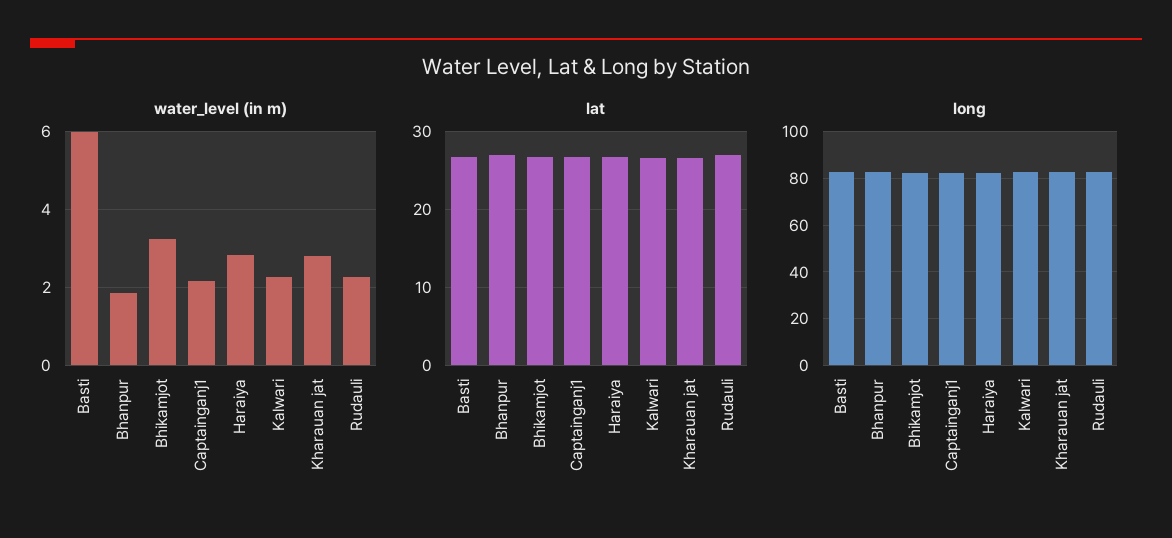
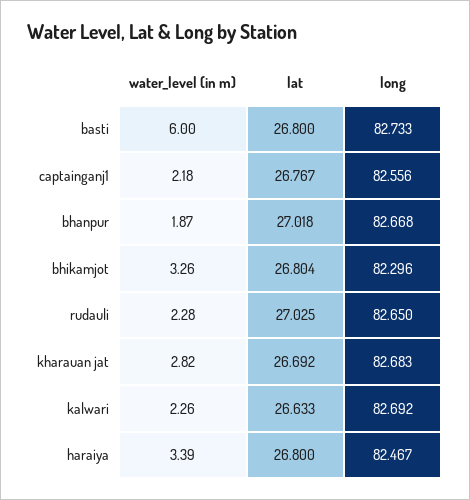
water_level (in m), Haraiya: 2.8 -> 3.39

